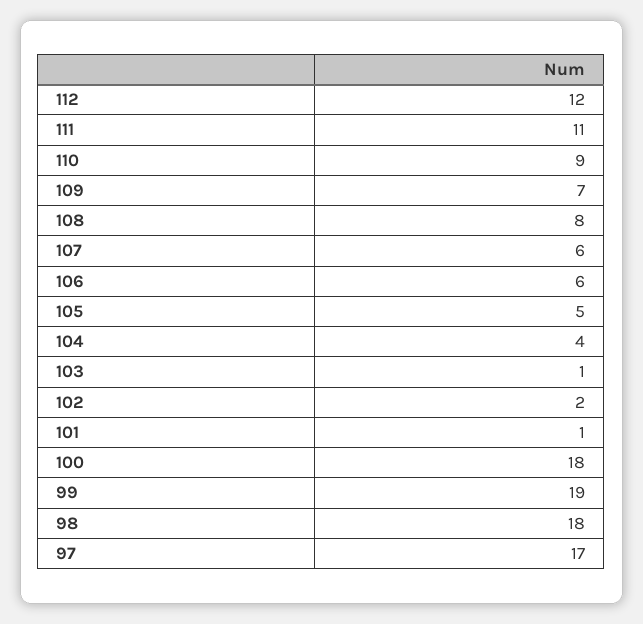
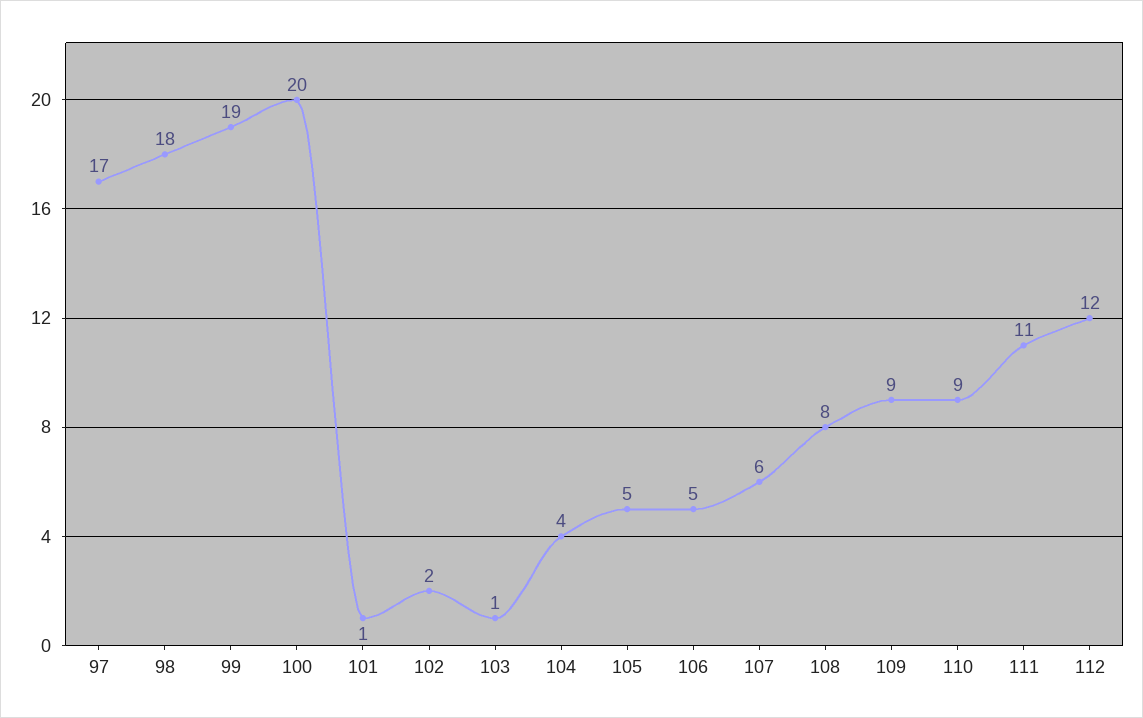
109: 7 -> 9
106: 6 -> 5
100: 18 -> 20

